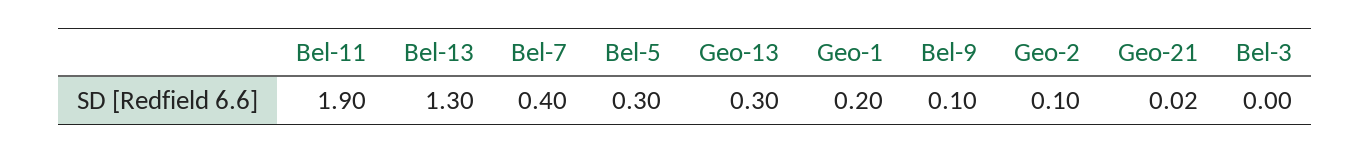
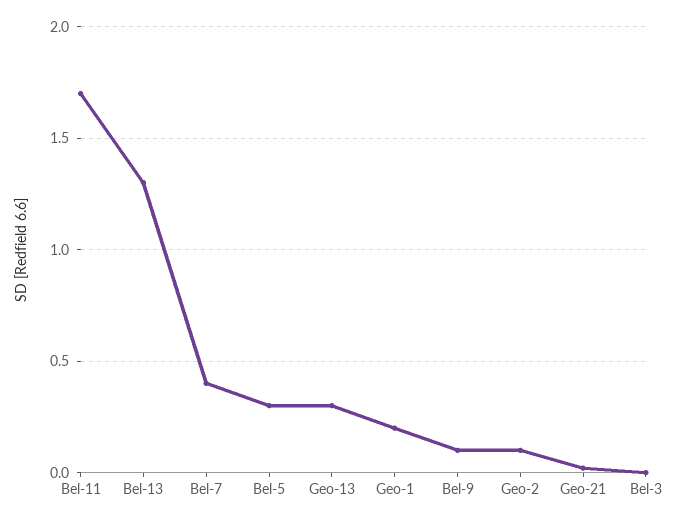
Bel-11: 1.9 -> 1.7

